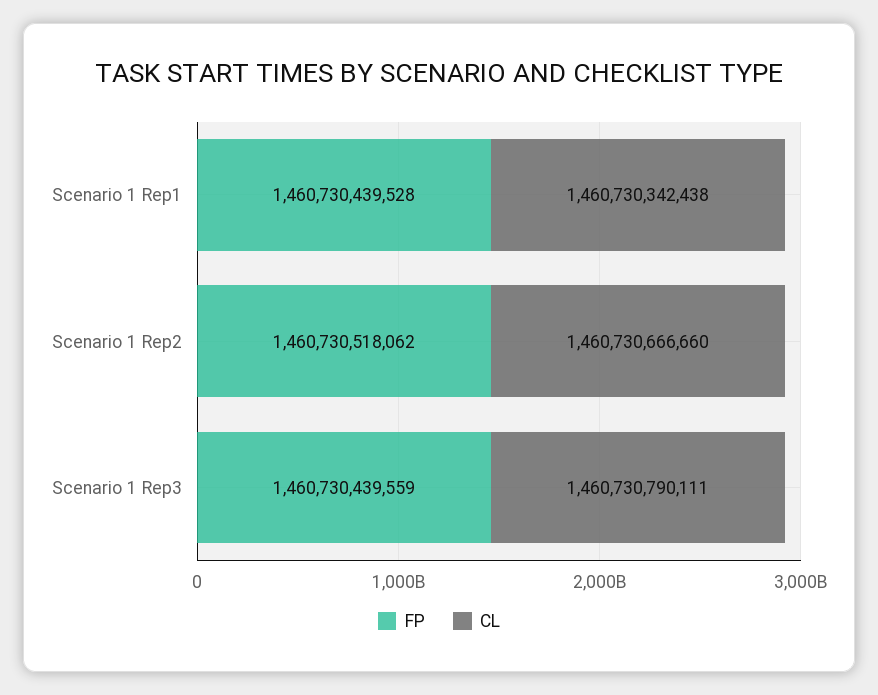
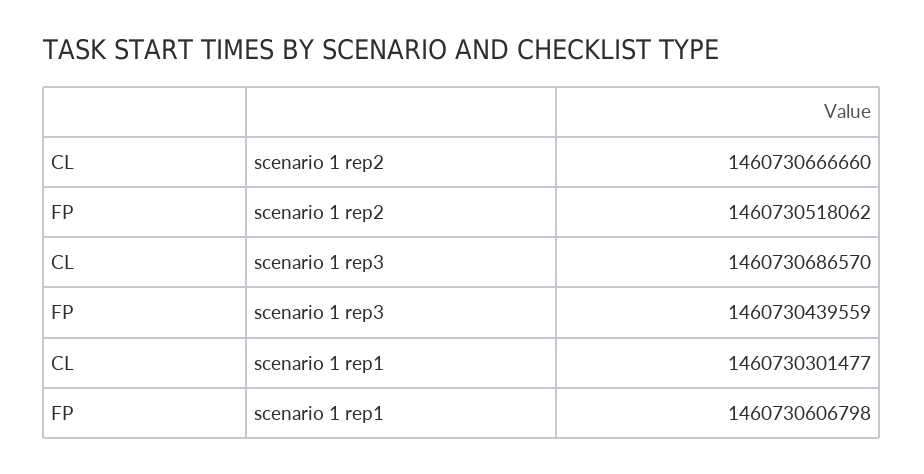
FP, Scenario 1 Rep1: 1460730439528 -> 1460730606798
CL, Scenario 1 Rep1: 1460730342438 -> 1460730301477
CL, Scenario 1 Rep3: 1460730790111 -> 1460730686570

